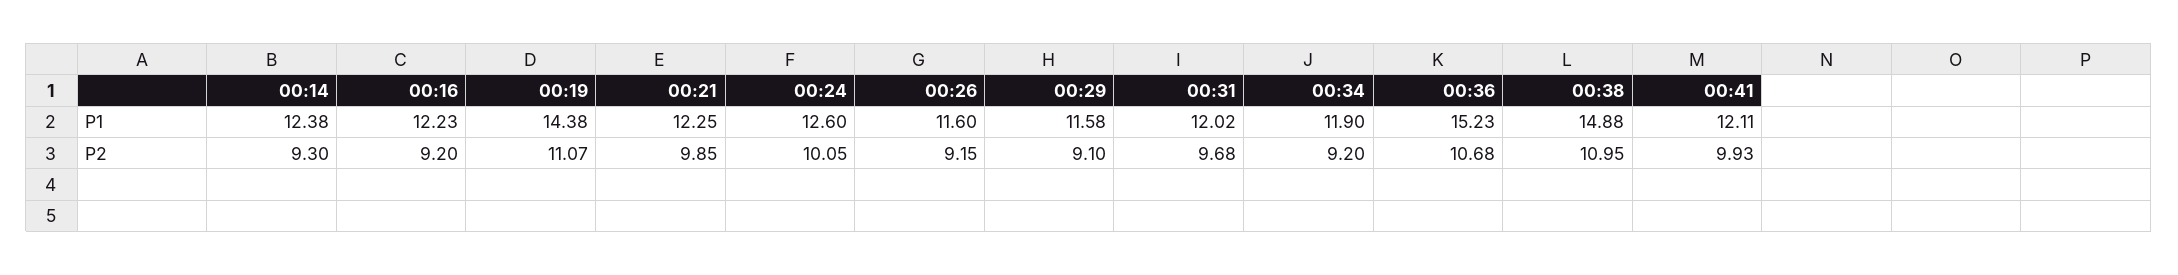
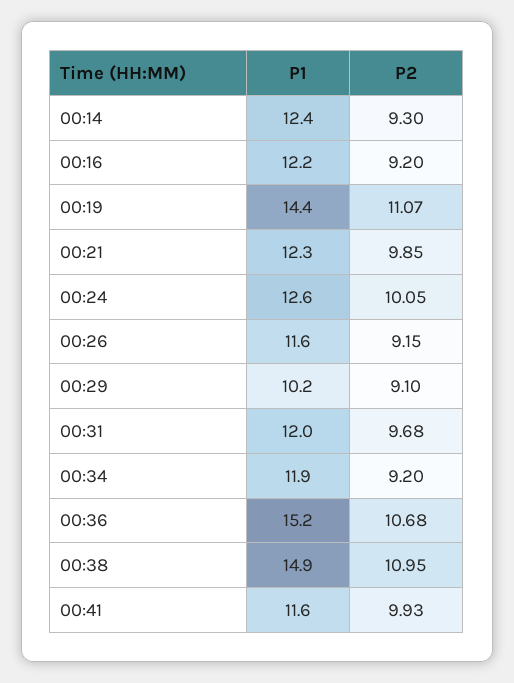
00:29, P1: 11.58 -> 10.2
00:41, P1: 12.11 -> 11.6

